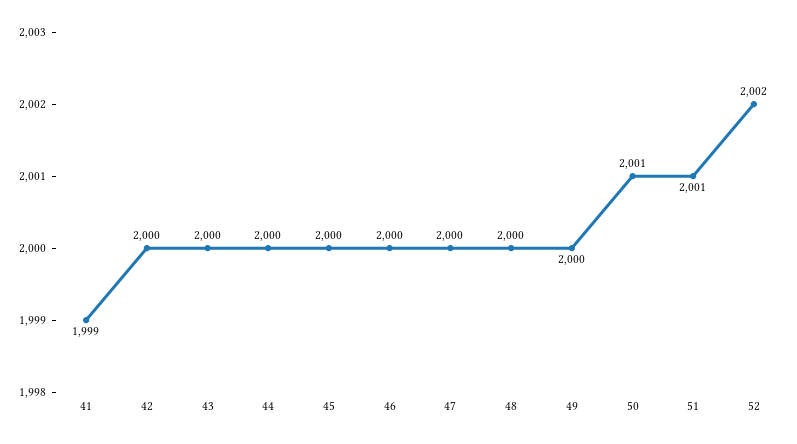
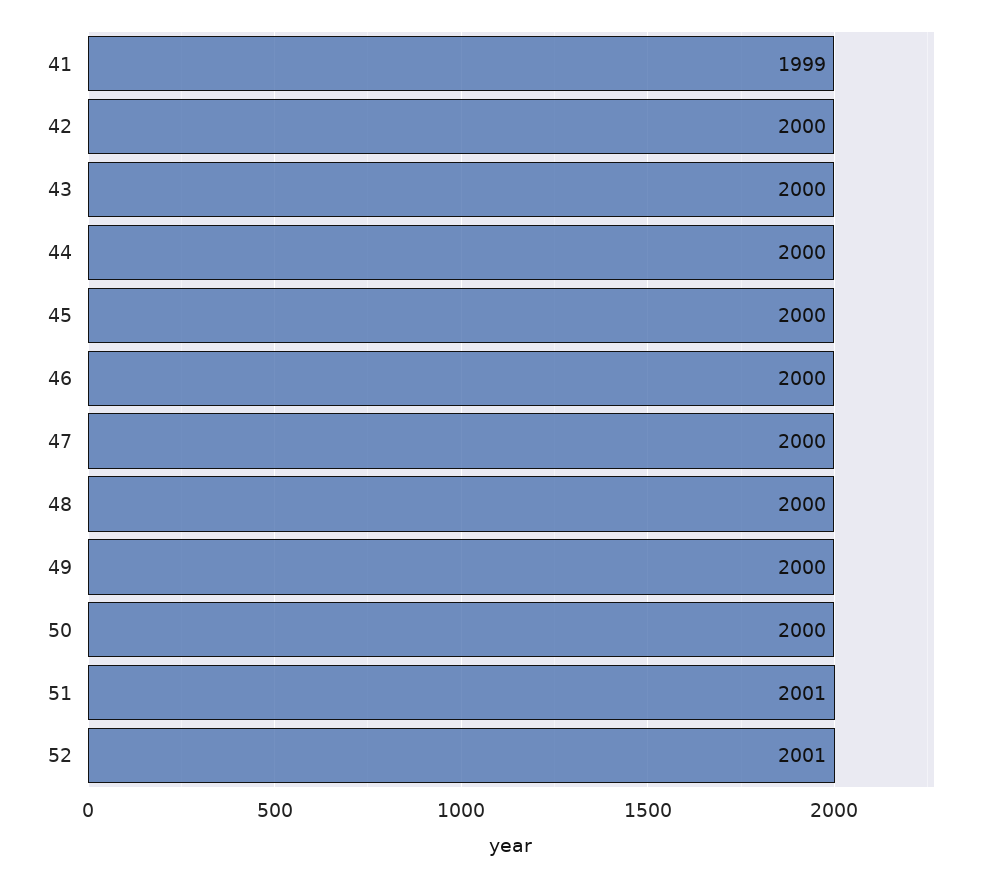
50: 2001 -> 2000
52: 2002 -> 2001

